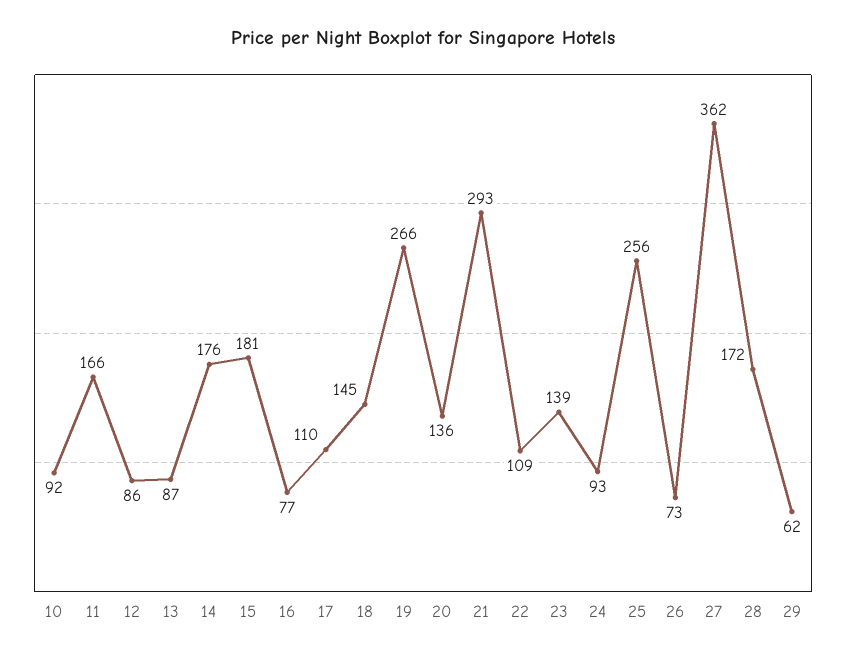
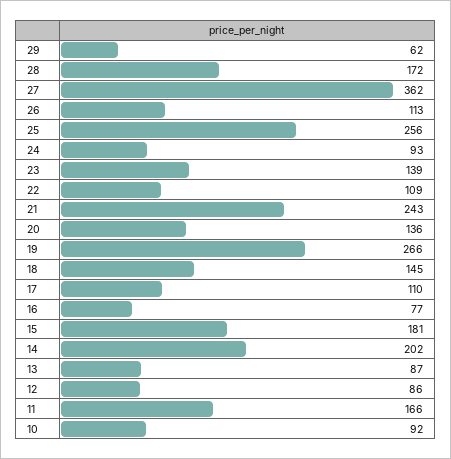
14: 176 -> 202
21: 293 -> 243
26: 73 -> 113

